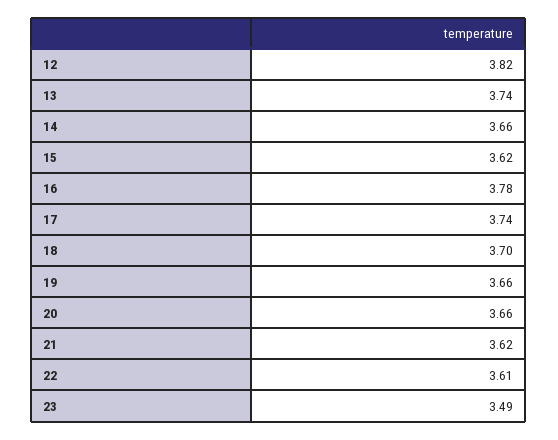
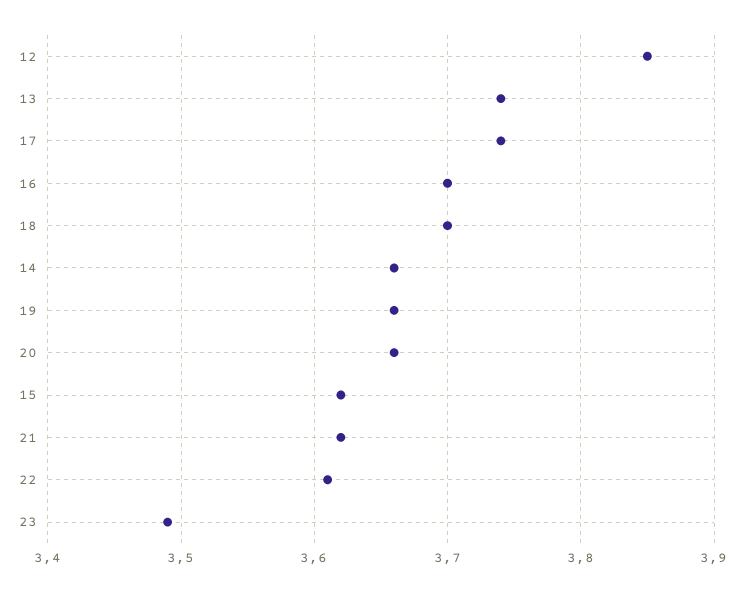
12: 3.82 -> 3.85
16: 3.78 -> 3.7

